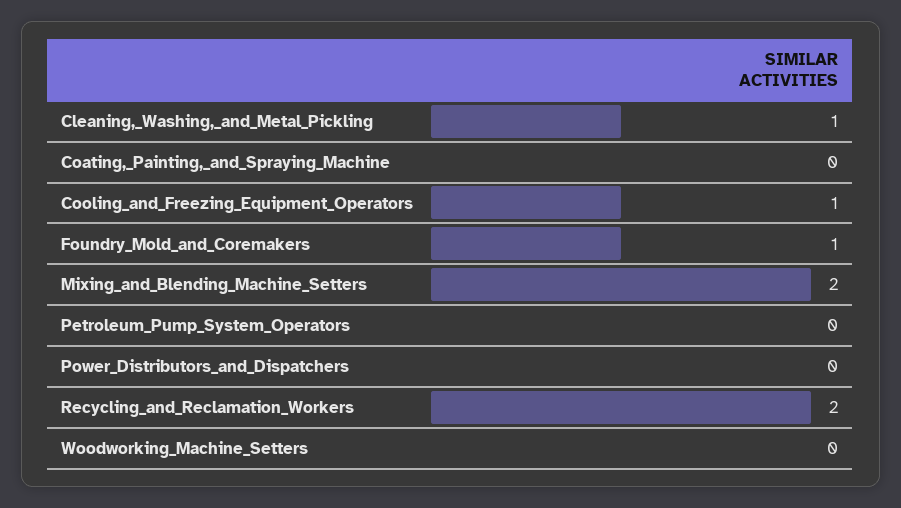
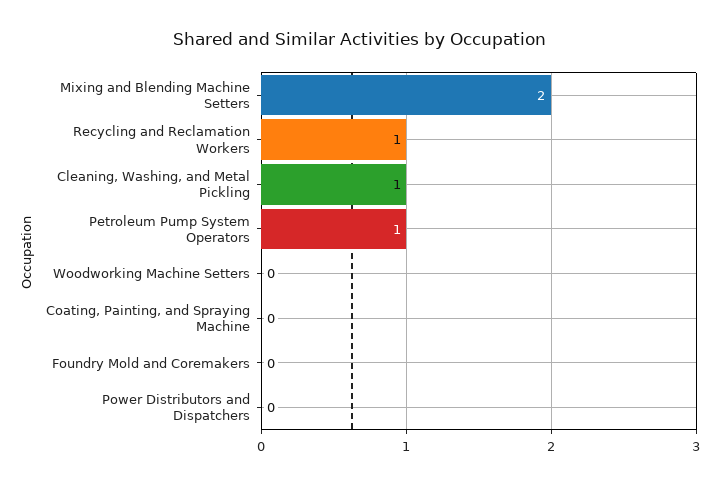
Cooling_and_Freezing_Equipment_Operators: 1 -> none
Foundry_Mold_and_Coremakers: 1 -> 0
Petroleum_Pump_System_Operators: 0 -> 1
Recycling_and_Reclamation_Workers: 2 -> 1

